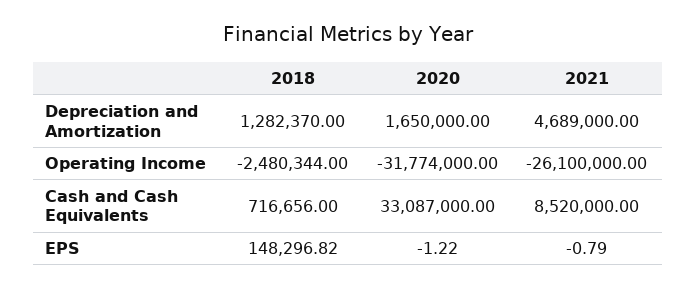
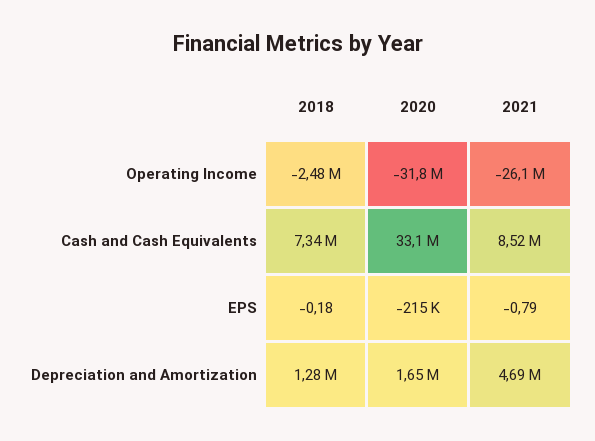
2018, Cash and Cash Equivalents: 716656 -> 7340000
2018, EPS: 148296.82 -> -0.18
2020, EPS: -1.22 -> -215000

